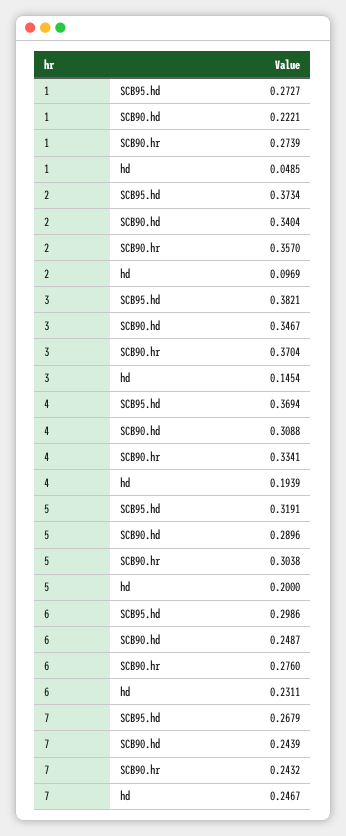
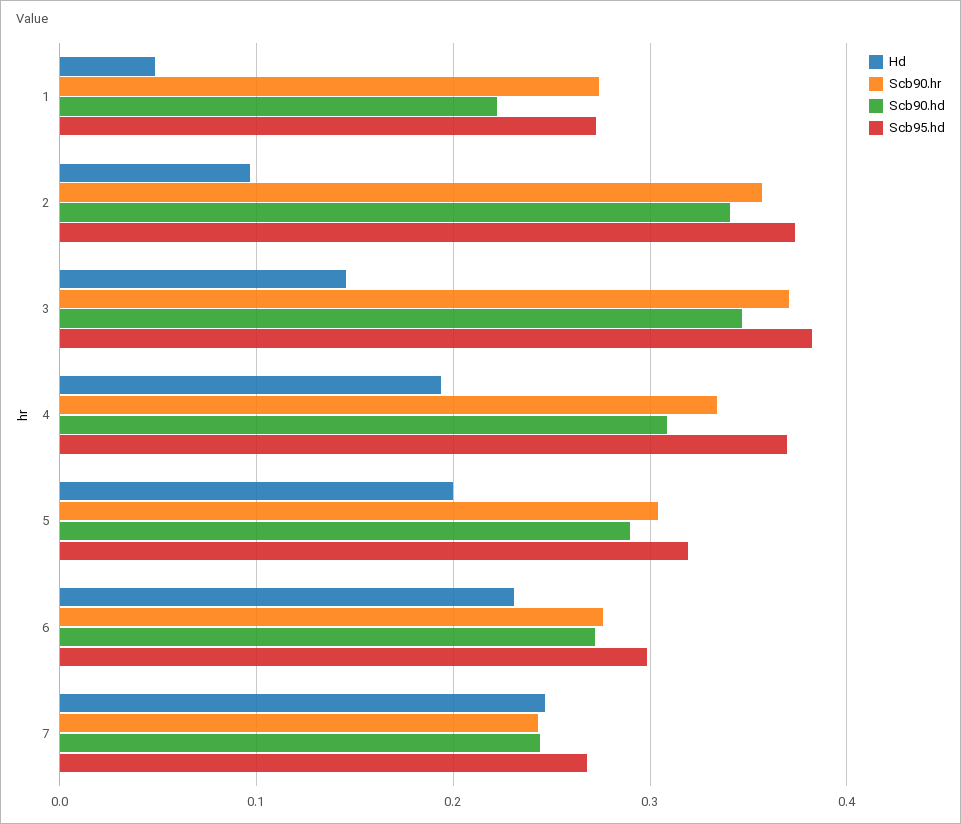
SCB90.hd, 6: 0.2487 -> 0.27

